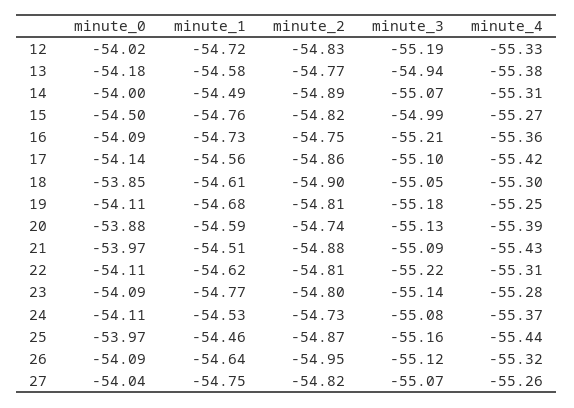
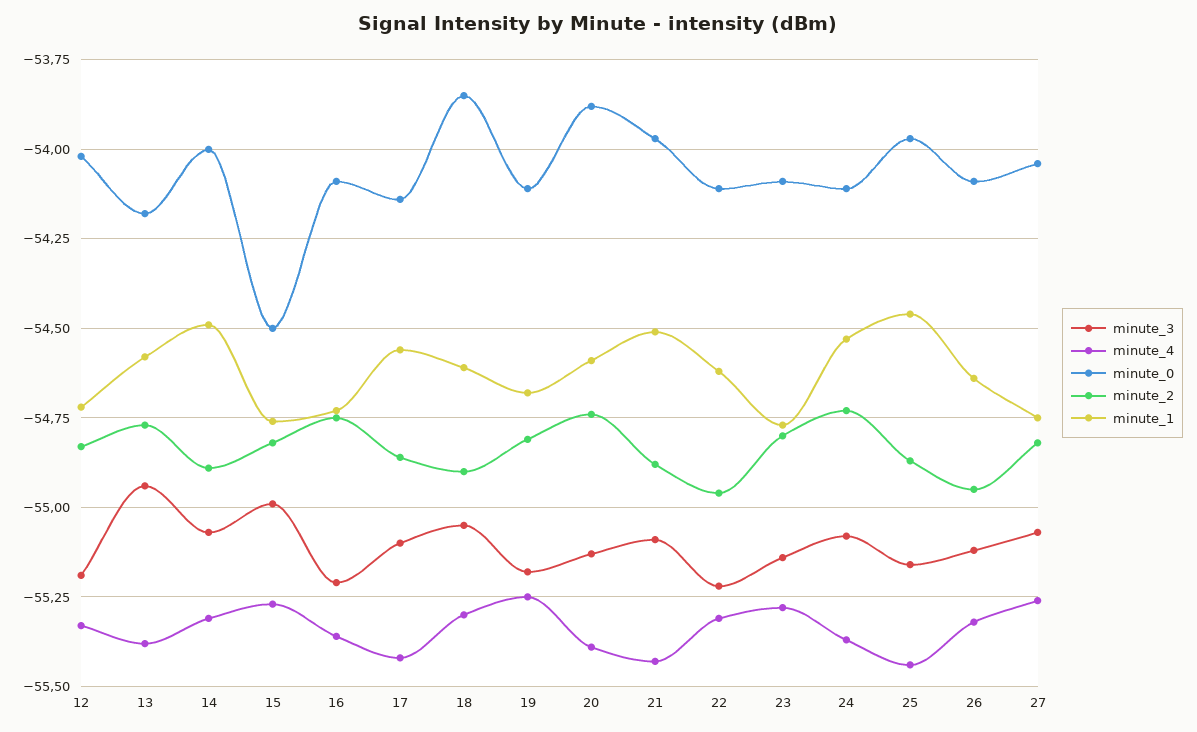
minute_2, 22: -54.81 -> -54.95

